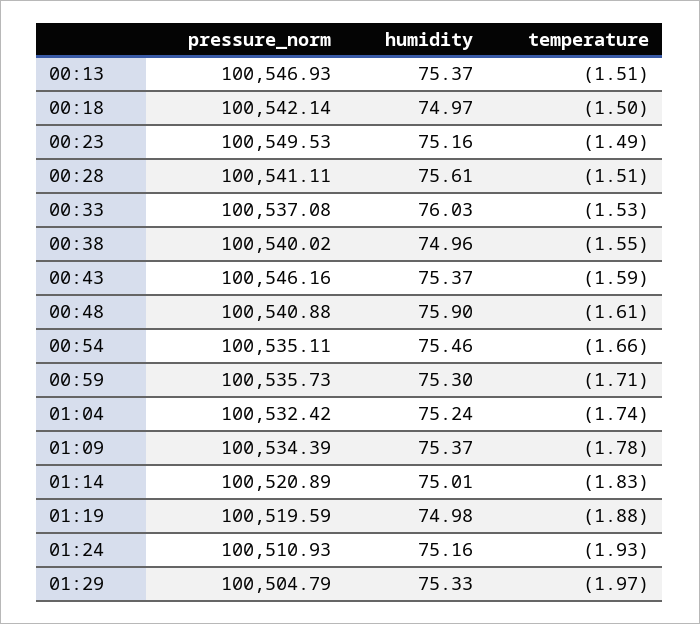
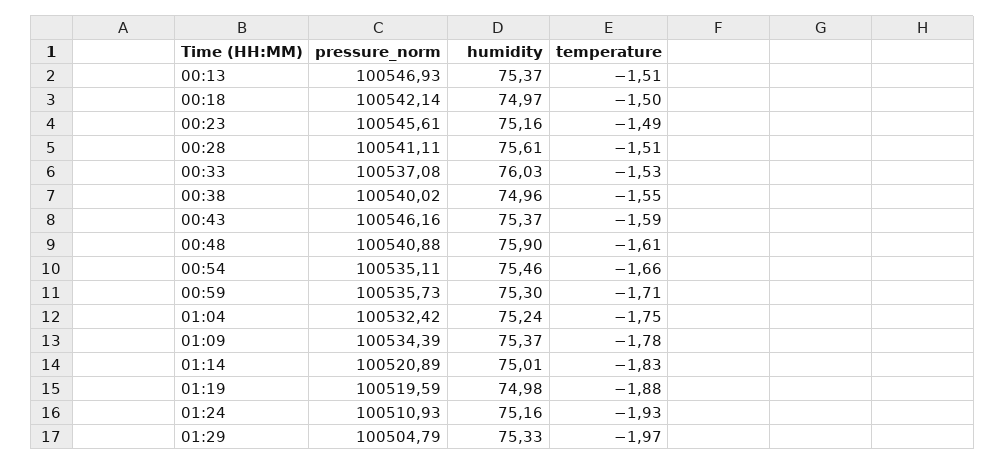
pressure_norm, 00:23: 100549.53 -> 100545.61
temperature, 01:04: -1.74 -> -1.75

